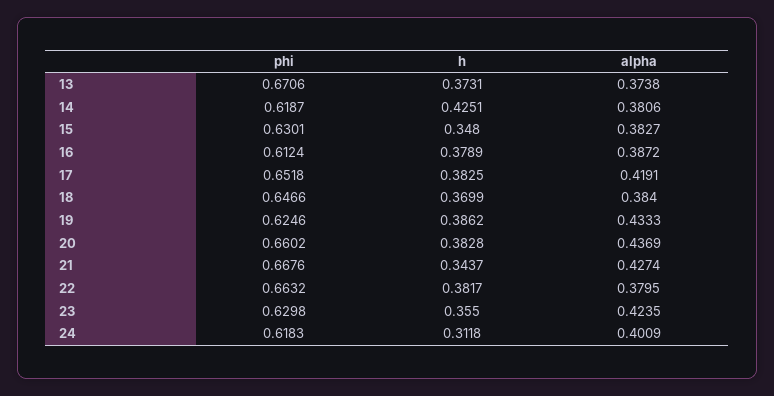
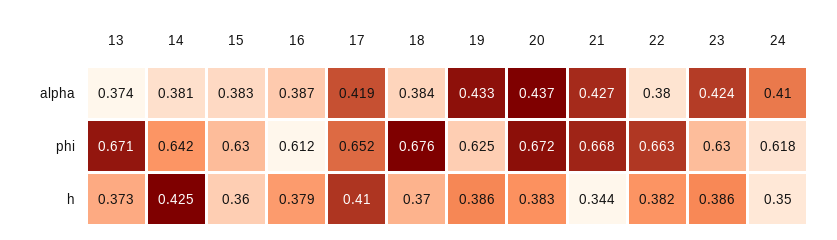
phi, 14: 0.6187 -> 0.642
h, 15: 0.348 -> 0.36
h, 17: 0.3825 -> 0.41
phi, 18: 0.6466 -> 0.676
phi, 20: 0.6602 -> 0.672
h, 23: 0.355 -> 0.386
h, 24: 0.3118 -> 0.35
alpha, 24: 0.4009 -> 0.41

